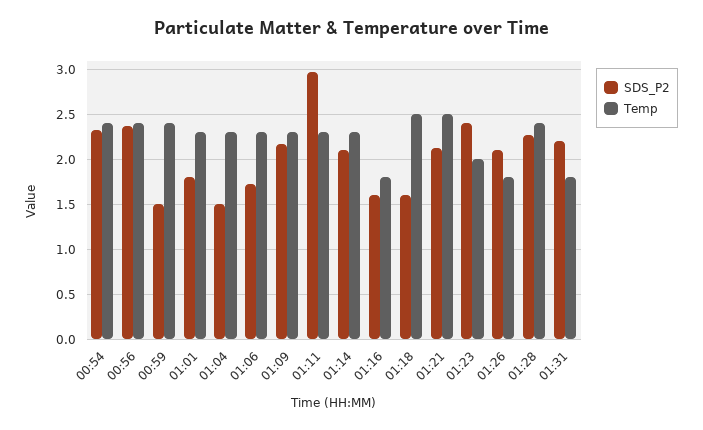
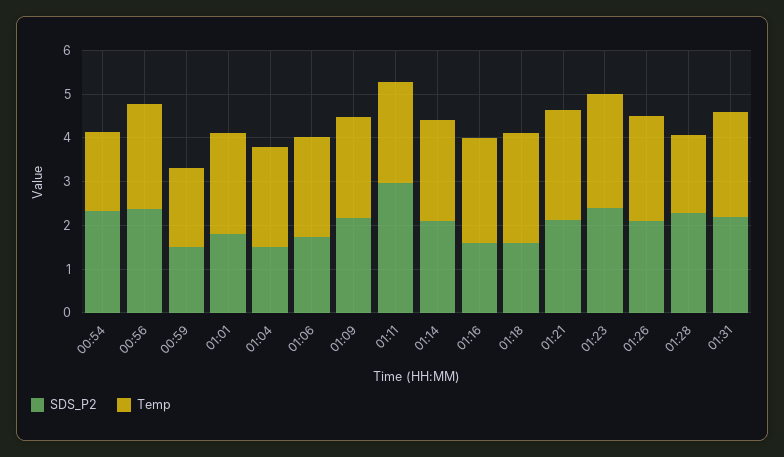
Temp, 00:54: 2.4 -> 1.8
Temp, 00:59: 2.4 -> 1.8
Temp, 01:16: 1.8 -> 2.4
Temp, 01:23: 2 -> 2.6
Temp, 01:26: 1.8 -> 2.4
Temp, 01:28: 2.4 -> 1.8
Temp, 01:31: 1.8 -> 2.4

